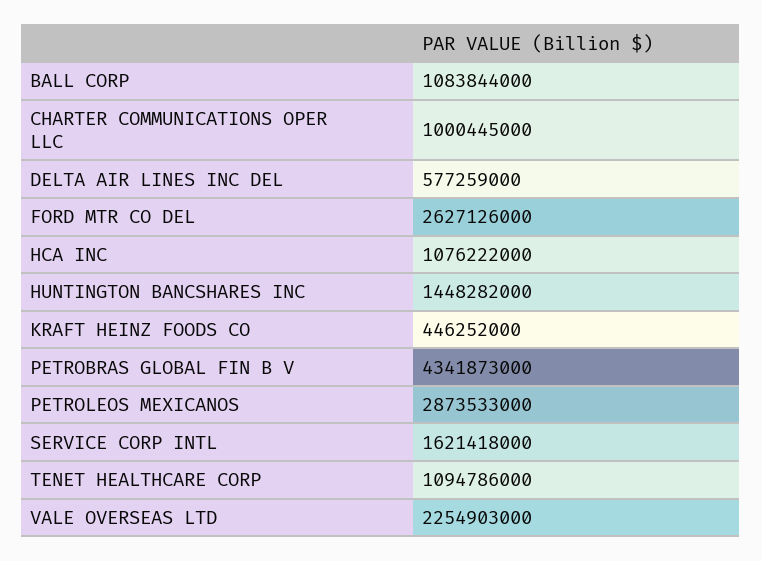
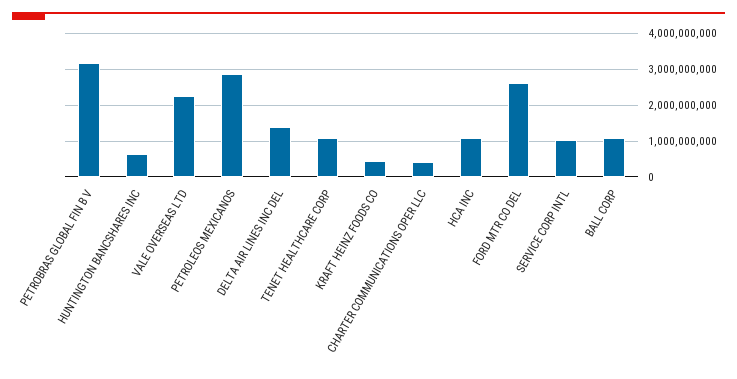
CHARTER COMMUNICATIONS OPER LLC: 1000445000 -> 400000000
DELTA AIR LINES INC DEL: 577259000 -> 1400000000
HUNTINGTON BANCSHARES INC: 1448282000 -> 600000000
PETROBRAS GLOBAL FIN B V: 4341873000 -> 3200000000
SERVICE CORP INTL: 1621418000 -> 1000000000

